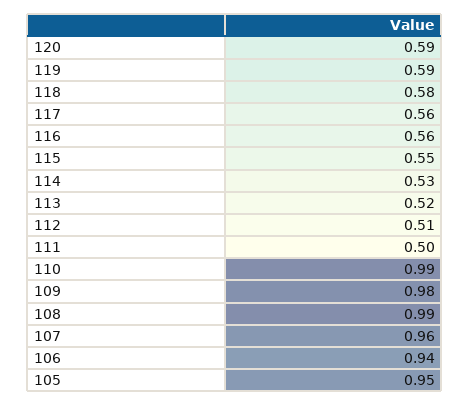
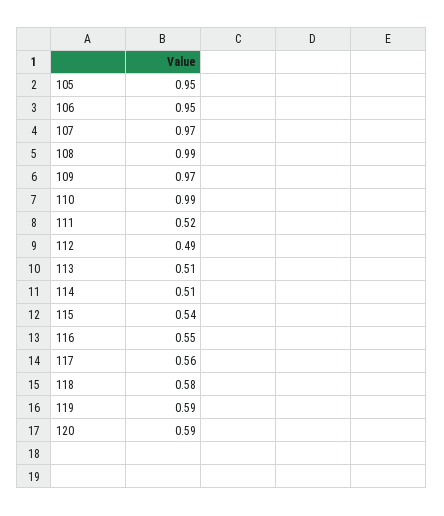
116: 0.56 -> 0.55
115: 0.55 -> 0.54
114: 0.53 -> 0.51
113: 0.52 -> 0.51
112: 0.51 -> 0.49
111: 0.5 -> 0.52
109: 0.98 -> 0.97
107: 0.96 -> 0.97
106: 0.94 -> 0.95

